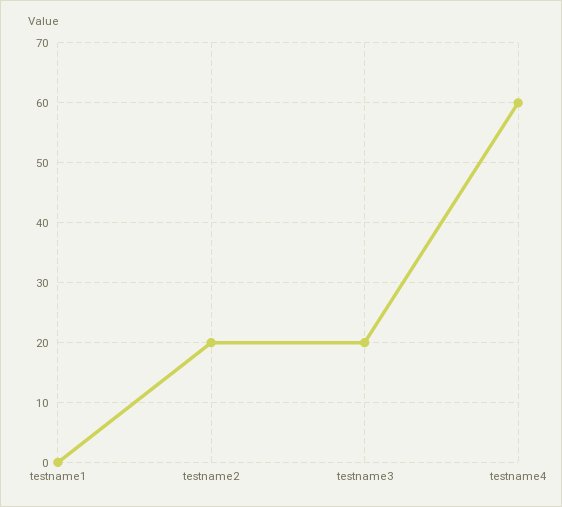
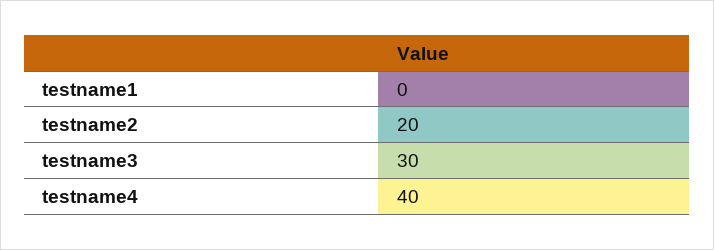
testname3: 20 -> 30
testname4: 60 -> 40

